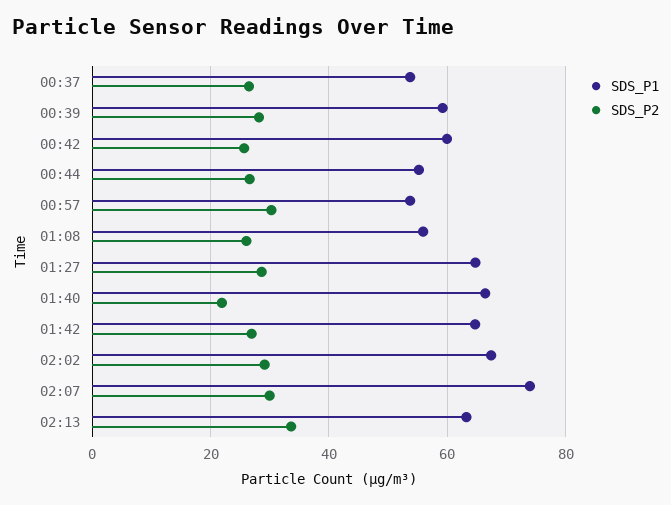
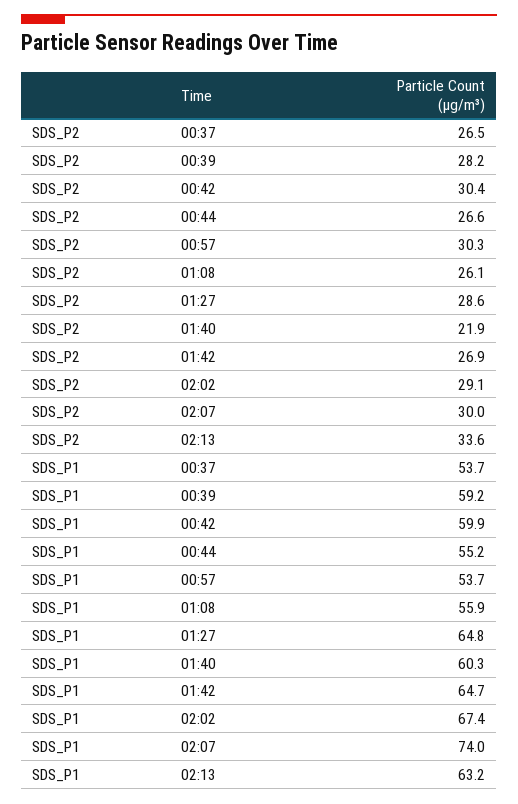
SDS_P2, 00:42: 26 -> 30.4
SDS_P1, 01:40: 66 -> 60.3

